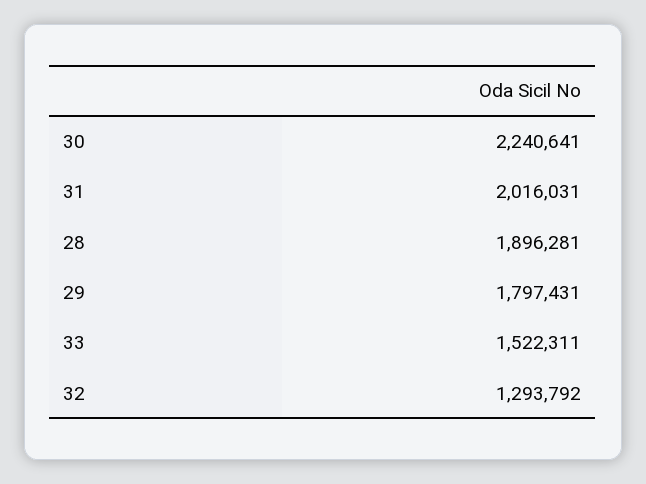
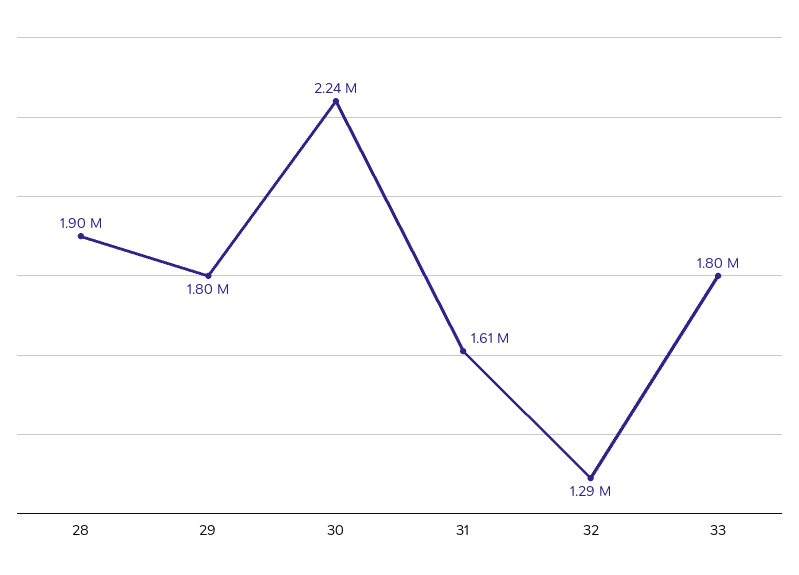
31: 2016031 -> 1610000
33: 1522311 -> 1800000

